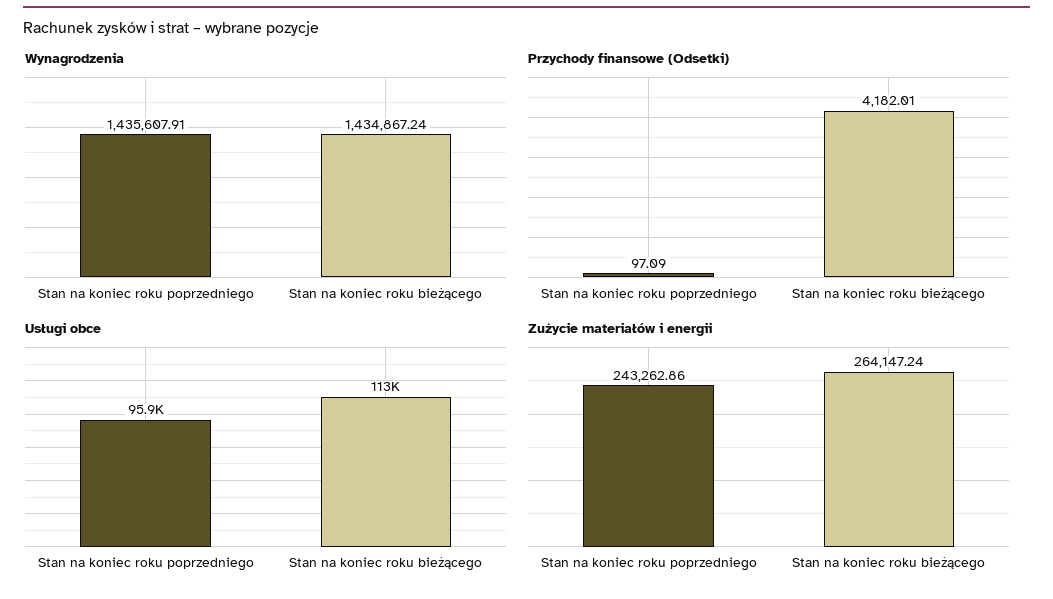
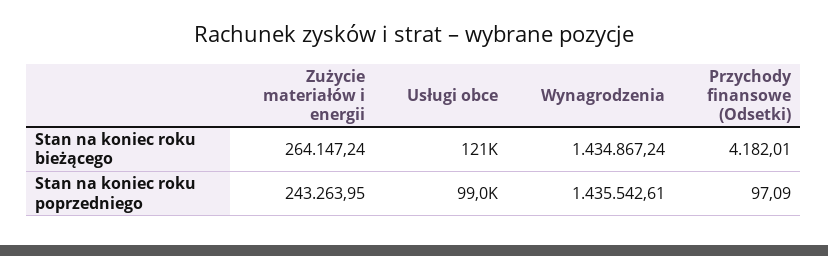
Wynagrodzenia, Stan na koniec roku poprzedniego: 1435607.91 -> 1435542.61
Usługi obce, Stan na koniec roku poprzedniego: 95900 -> 99000
Usługi obce, Stan na koniec roku bieżącego: 113000 -> 121000
Zużycie materiałów i energii, Stan na koniec roku poprzedniego: 243262.86 -> 243263.95

